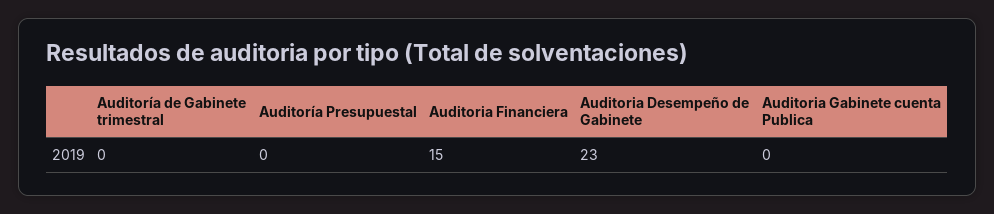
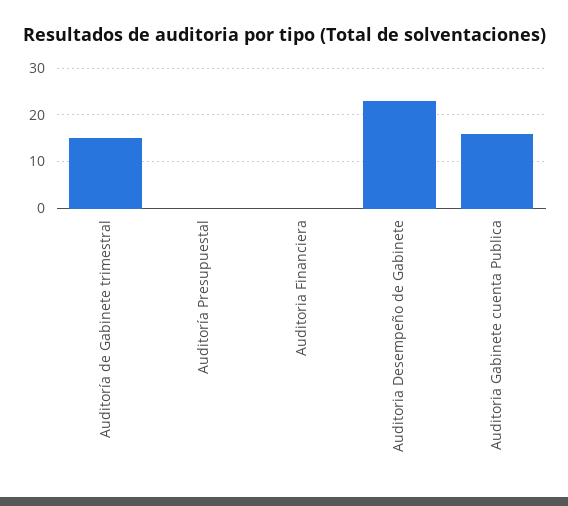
Auditoría de Gabinete trimestral: 0 -> 15
Auditoria Financiera: 15 -> 0
Auditoria Gabinete cuenta Publica: 0 -> 15

